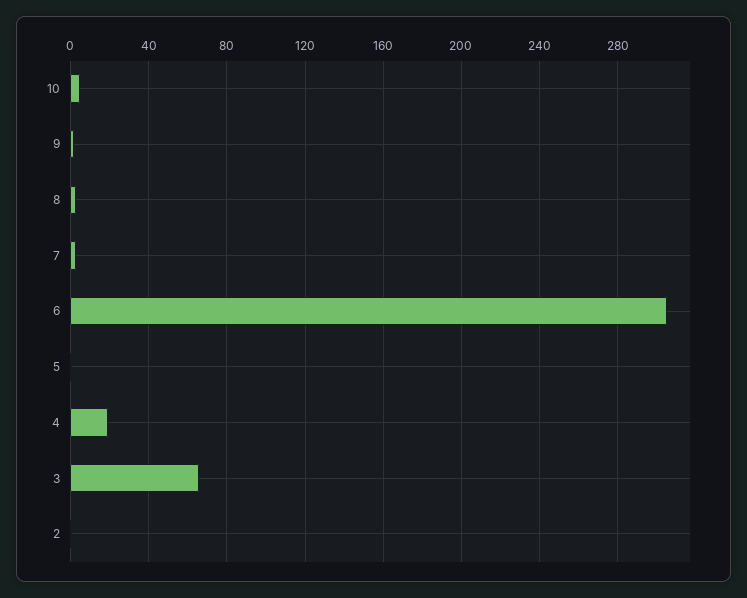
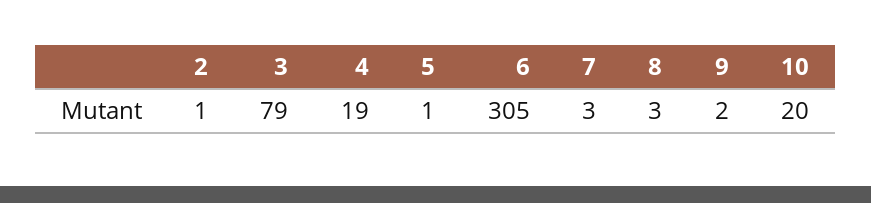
10: 5 -> 20
3: 65 -> 79

